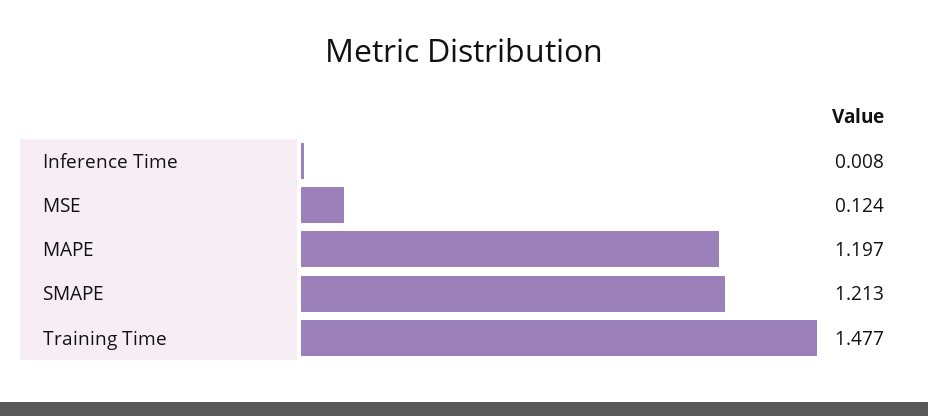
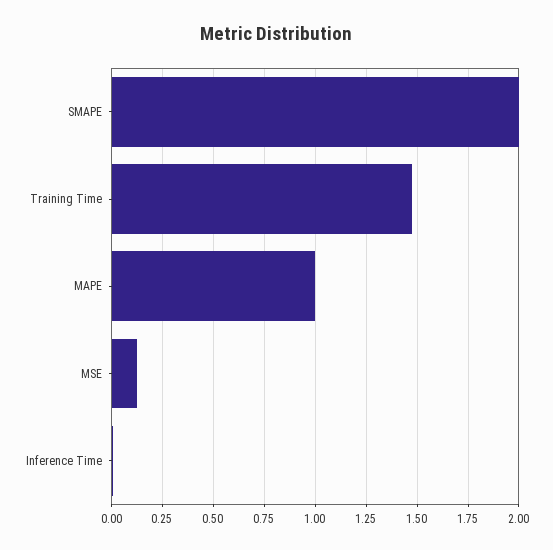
MAPE: 1.197 -> 1
SMAPE: 1.213 -> 2

